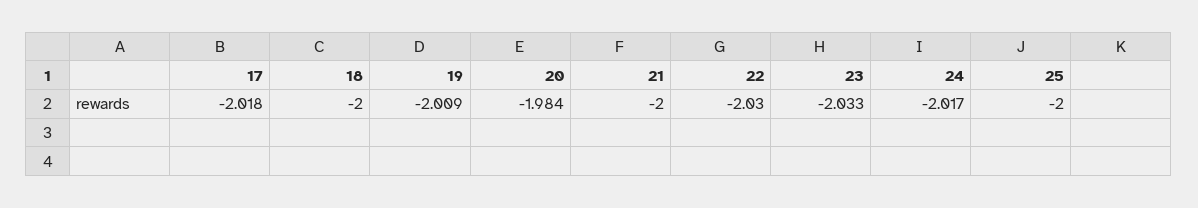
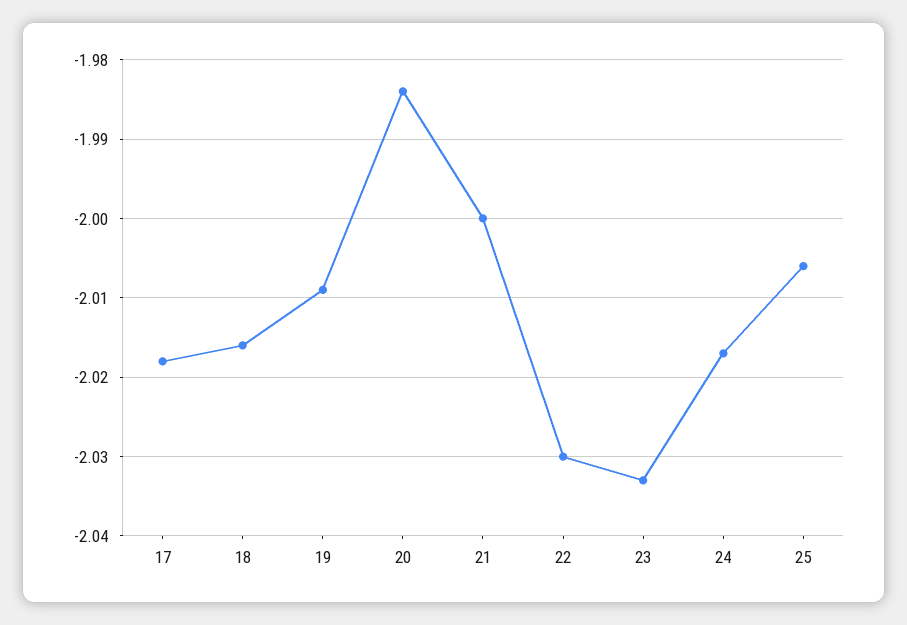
18: -2 -> -2.016
25: -2 -> -2.006

